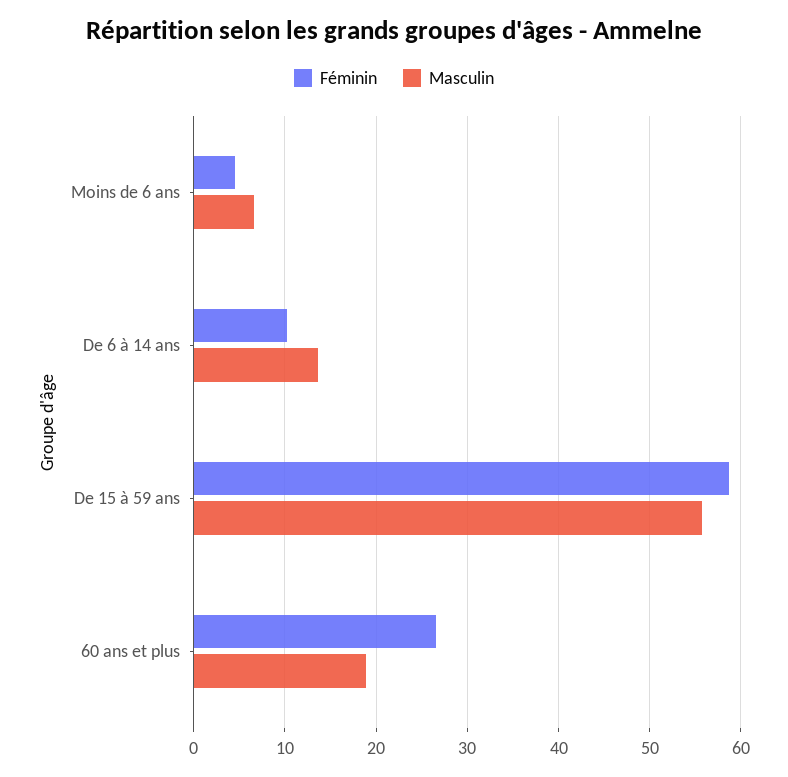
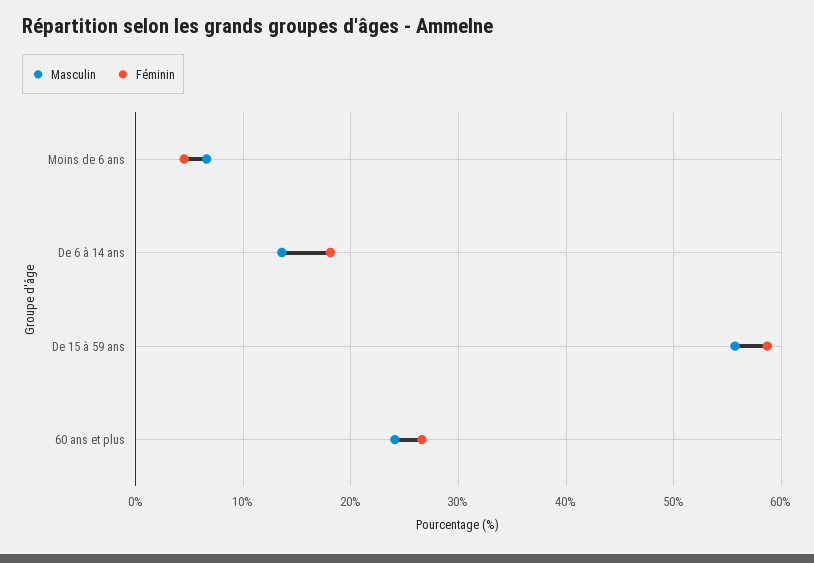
Féminin, De 6 à 14 ans: 10 -> 18
Masculin, 60 ans et plus: 19 -> 24

